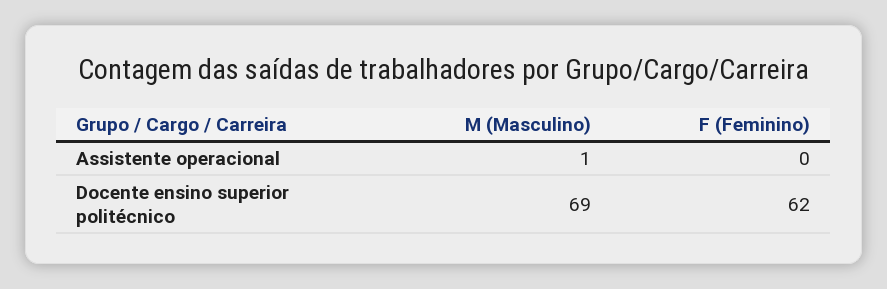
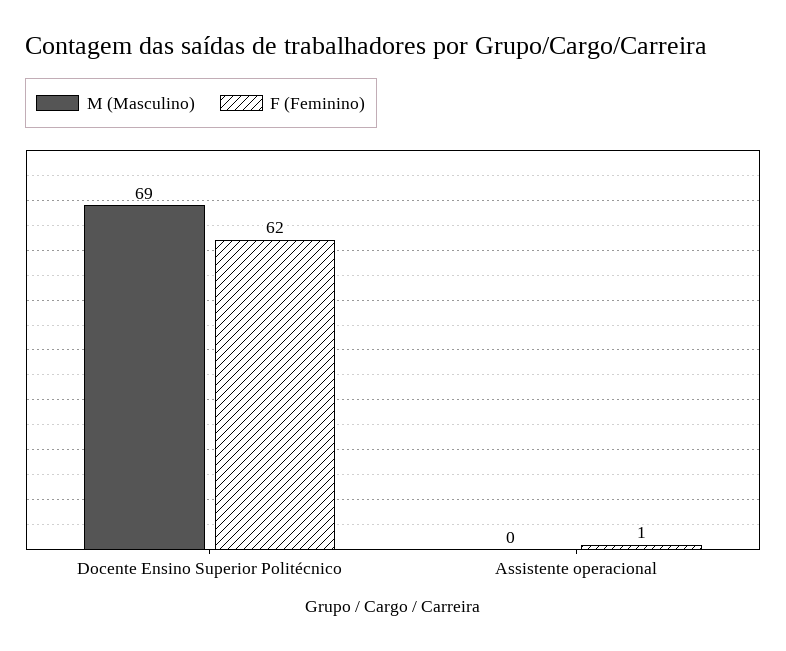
M (Masculino), Assistente operacional: 1 -> 0
F (Feminino), Assistente operacional: 0 -> 1

